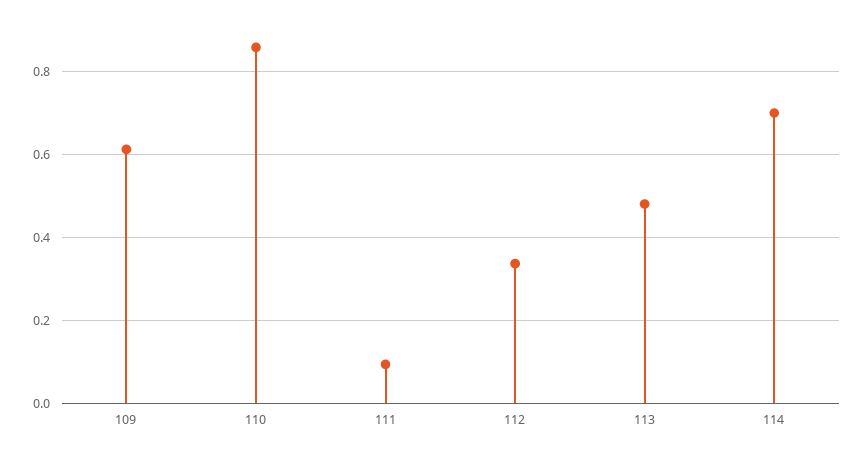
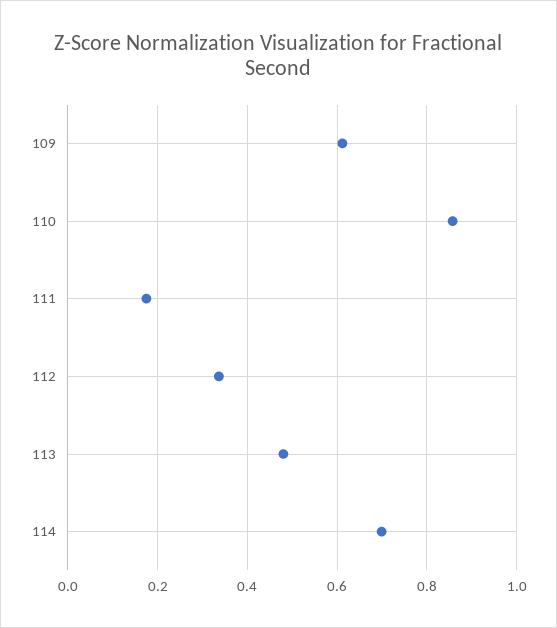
111: 0.1 -> 0.18

